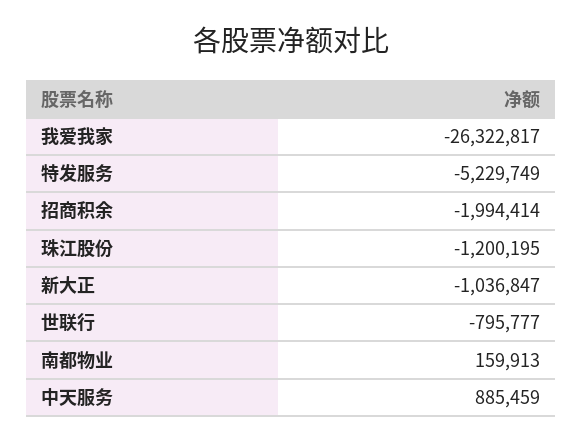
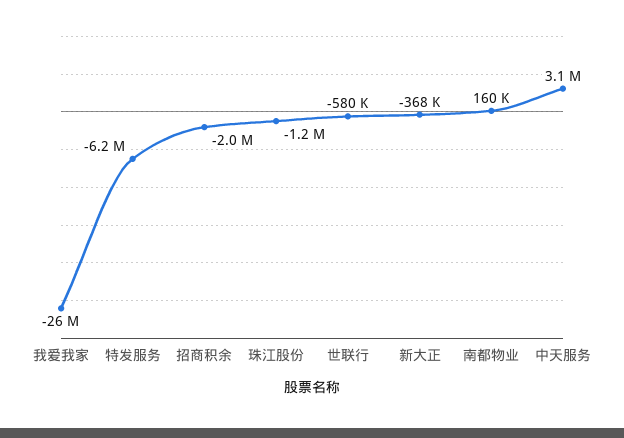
特发服务: -5229749 -> -6200000
新大正: -1036847 -> -368000
世联行: -795777 -> -580000
中天服务: 885459 -> 3100000

